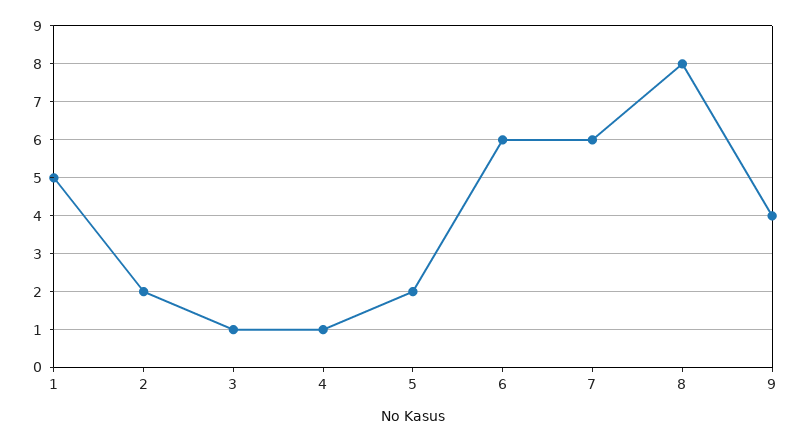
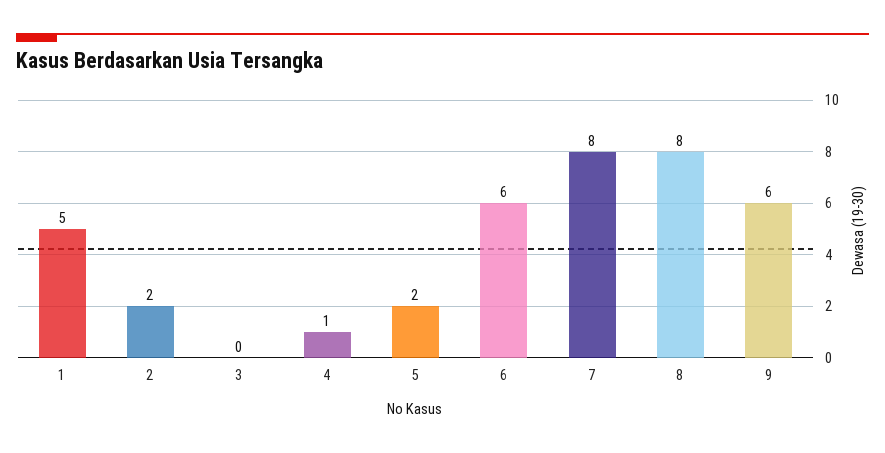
3: 1 -> 0
7: 6 -> 8
9: 4 -> 6

